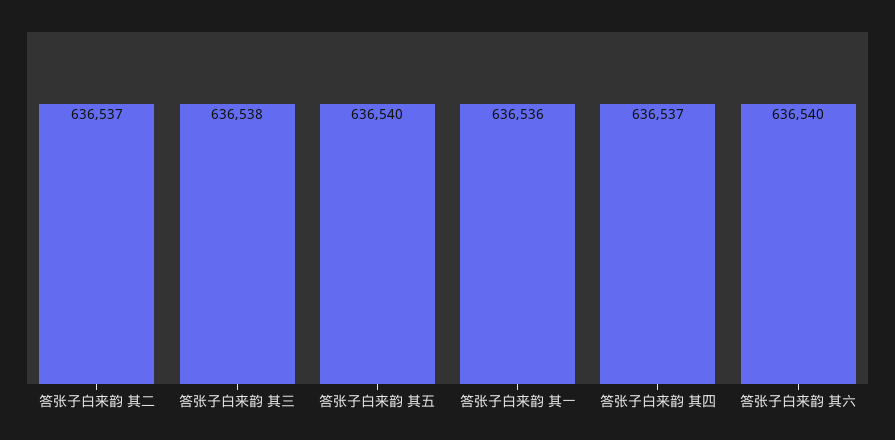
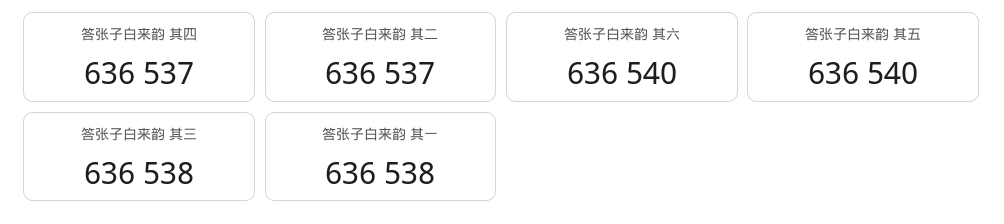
答张子白来韵 其一: 636536 -> 636538

